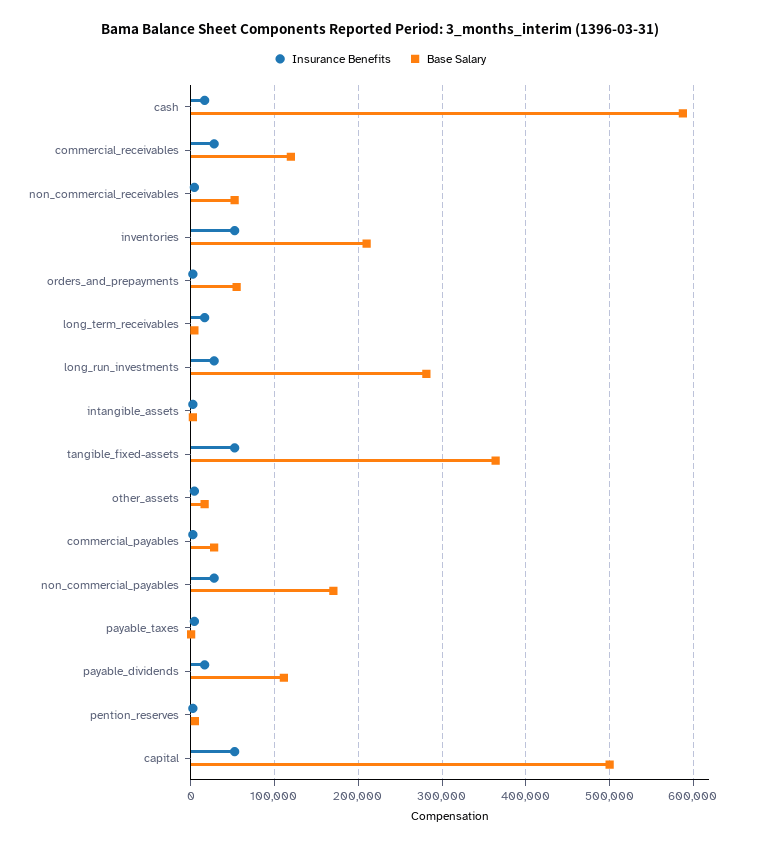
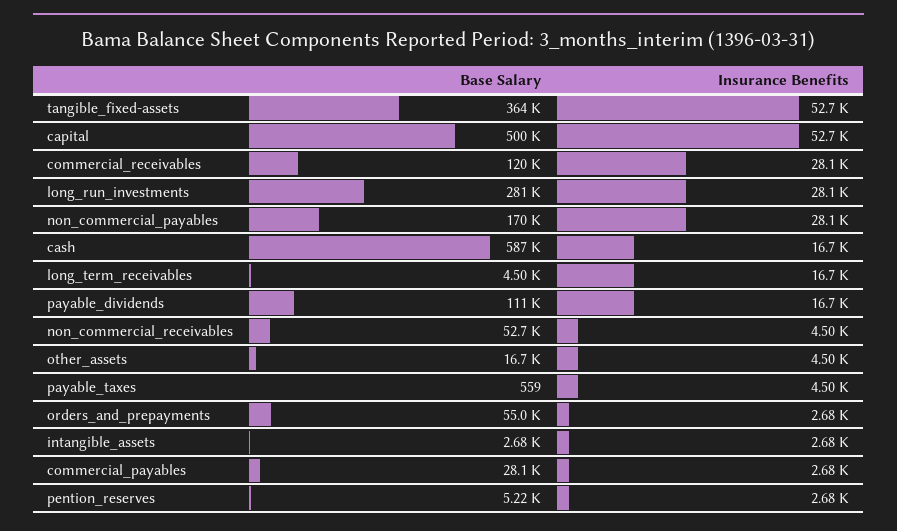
Insurance Benefits, inventories: 50000 -> none
Base Salary, inventories: 210000 -> none

